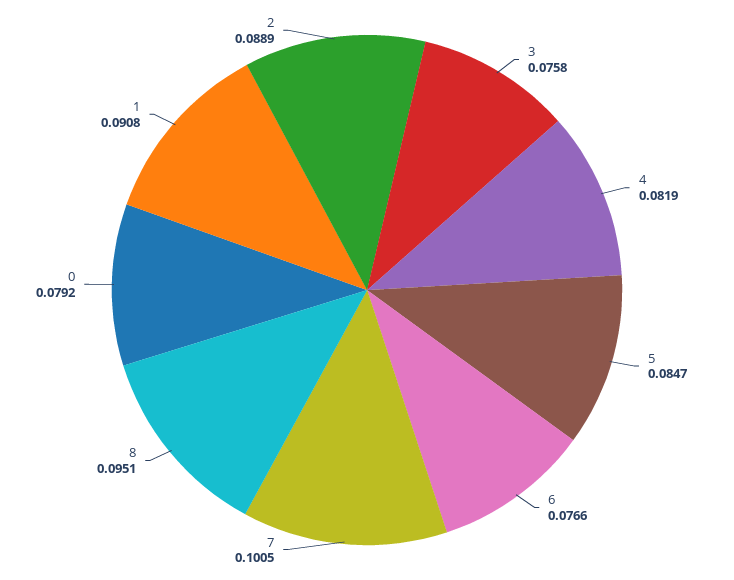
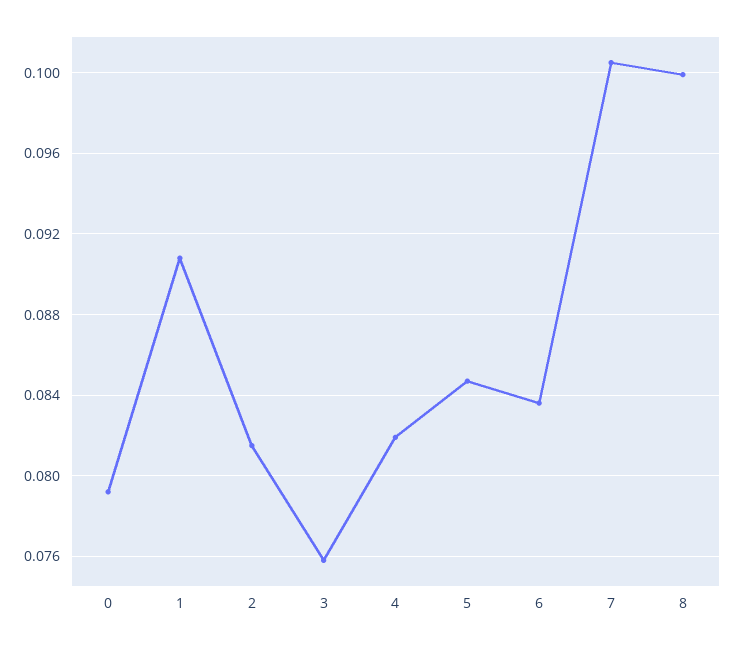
6: 0.0766 -> 0.0835
8: 0.0951 -> 0.1
2: 0.0889 -> 0.0815

